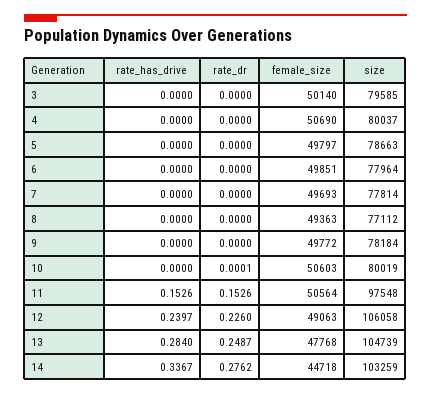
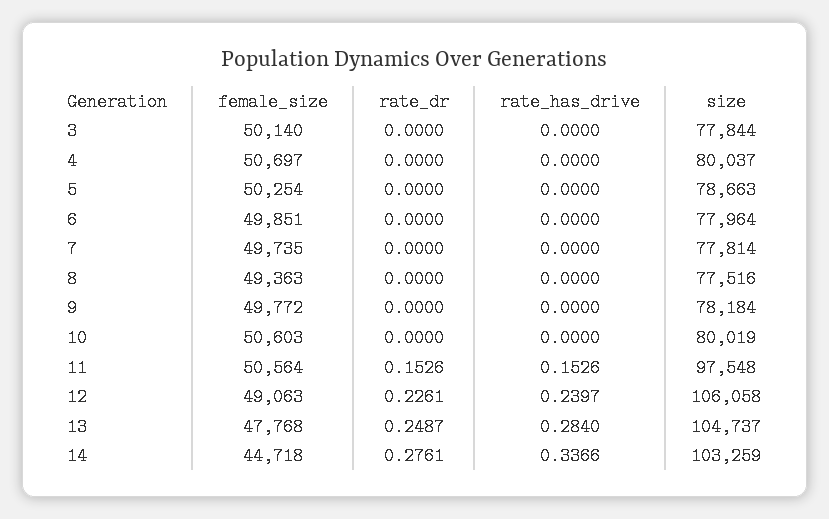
size, 3: 79585 -> 77844
female_size, 4: 50690 -> 50697
female_size, 5: 49797 -> 50254
female_size, 7: 49693 -> 49735
size, 8: 77112 -> 77516
rate_dr, 10: 0.0001 -> 0
rate_dr, 12: 0.226 -> 0.2261
size, 13: 104739 -> 104737
rate_has_drive, 14: 0.3367 -> 0.3366
rate_dr, 14: 0.2762 -> 0.2761

